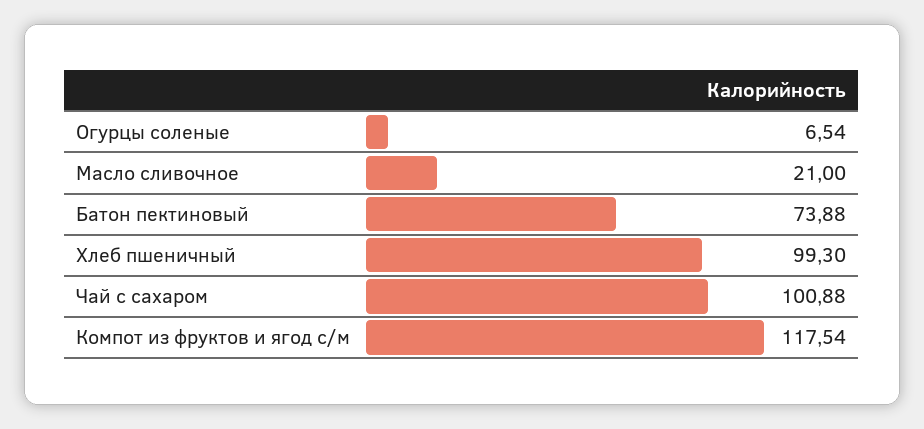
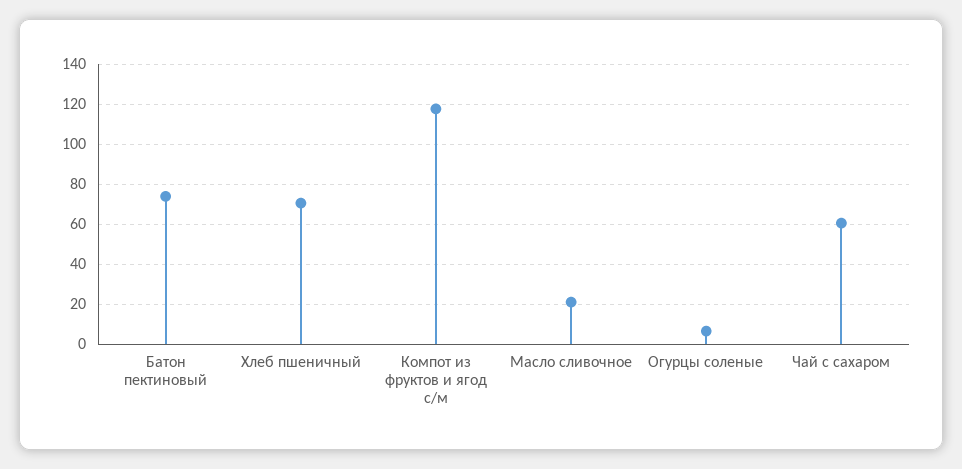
Хлеб пшеничный: 99.3 -> 70
Чай с сахаром: 100.88 -> 60

